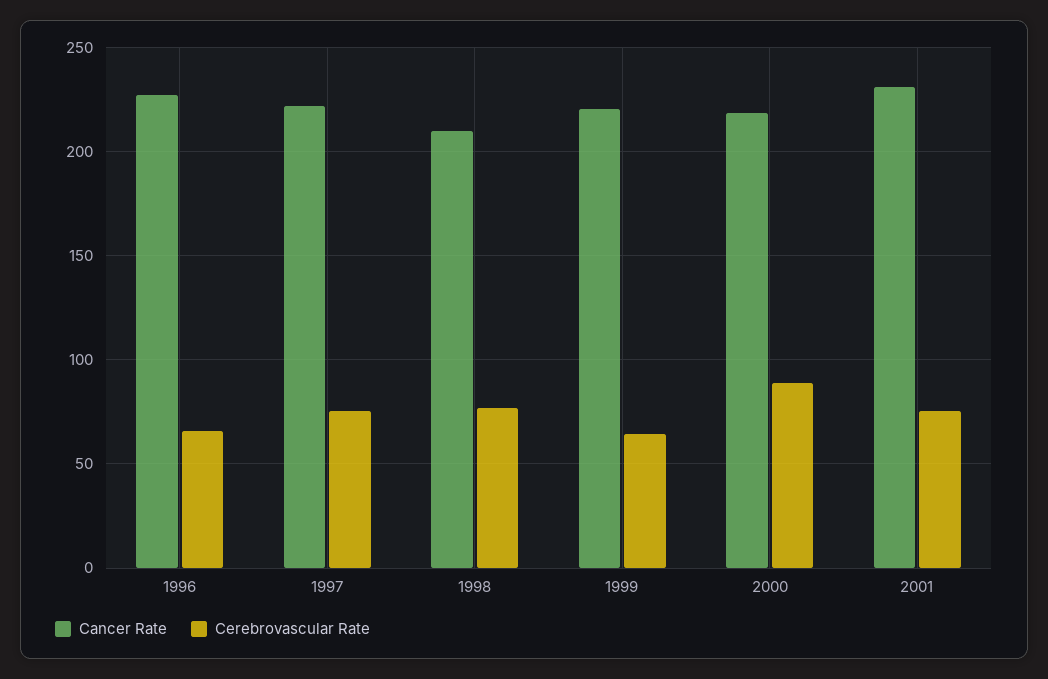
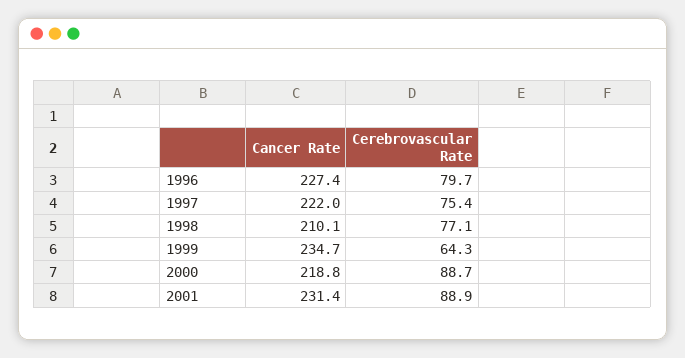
Cerebrovascular Rate, 1996: 65 -> 79.7
Cancer Rate, 1999: 220 -> 234.7
Cerebrovascular Rate, 2001: 75 -> 88.9

